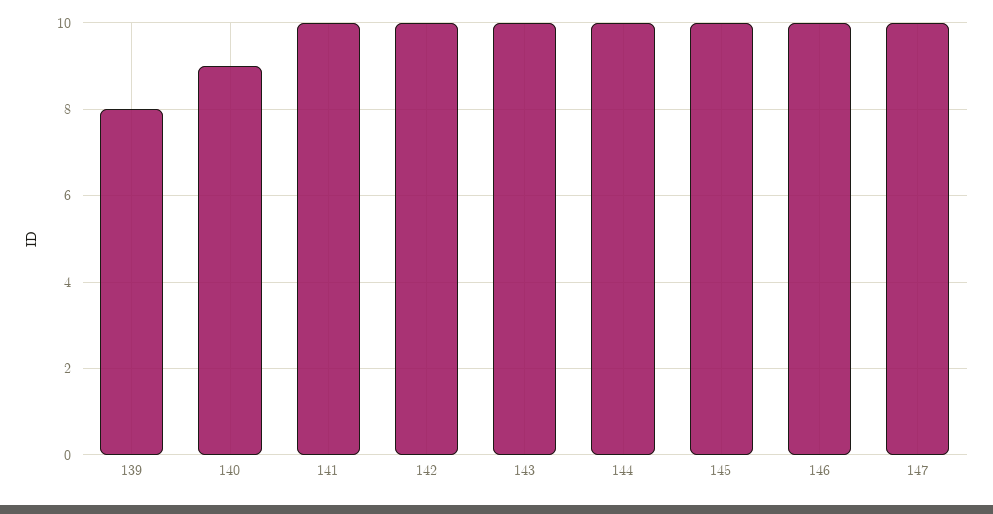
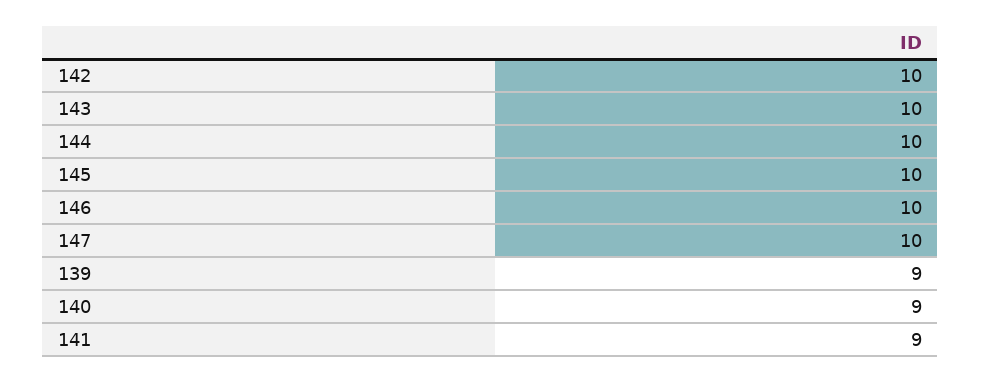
139: 8 -> 9
141: 10 -> 9

